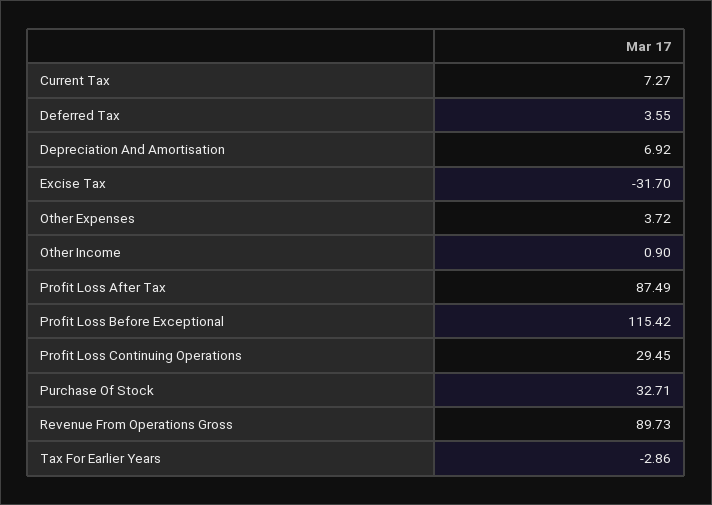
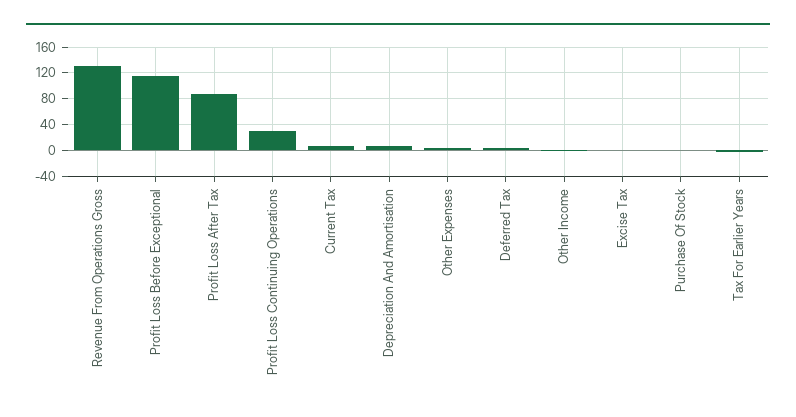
Excise Tax: -31.7 -> 0
Purchase Of Stock: 32.71 -> 0
Revenue From Operations Gross: 89.73 -> 130

